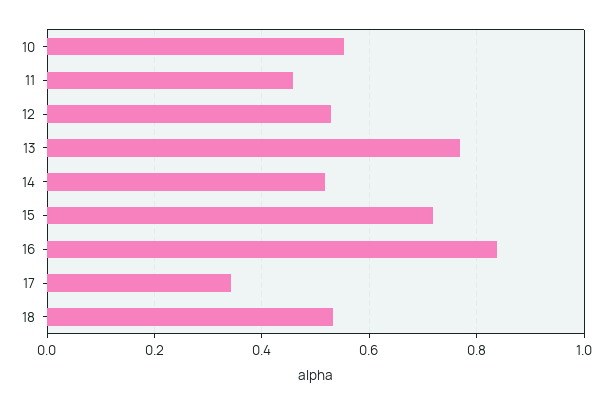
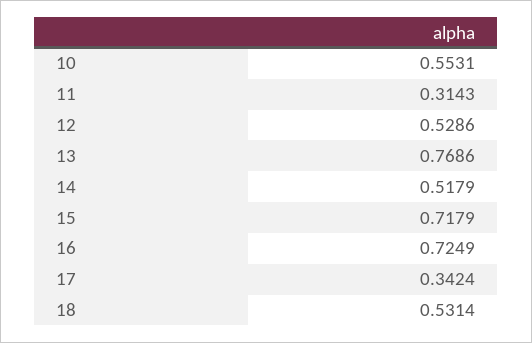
11: 0.46 -> 0.3143
16: 0.84 -> 0.7249

